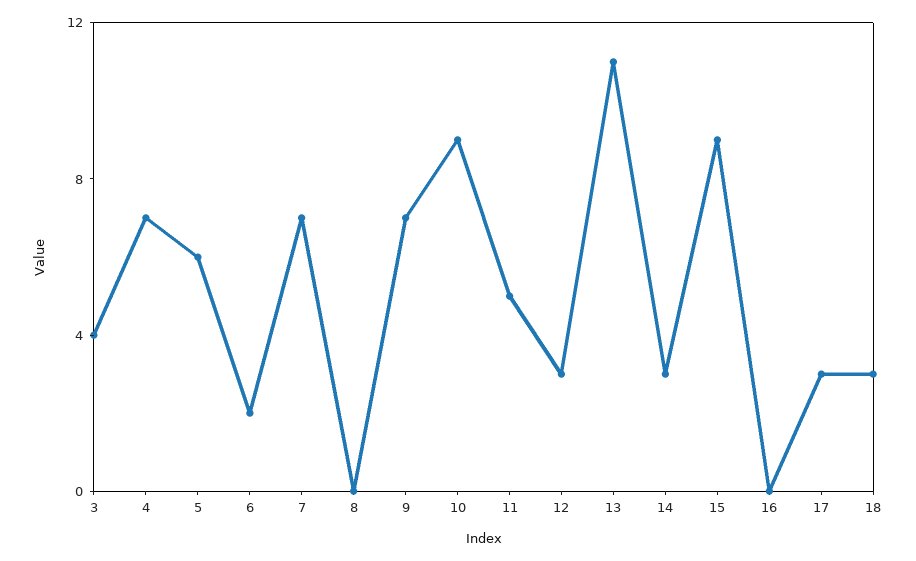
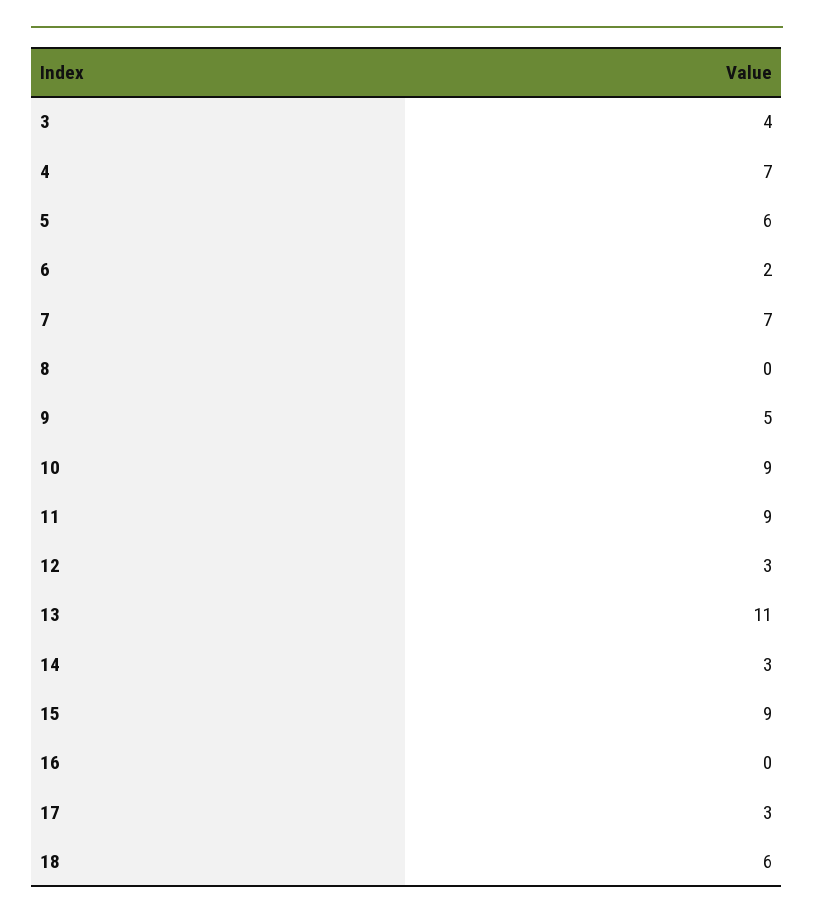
9: 7 -> 5
11: 5 -> 9
18: 3 -> 6

